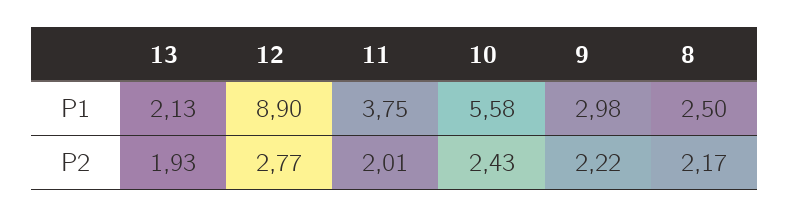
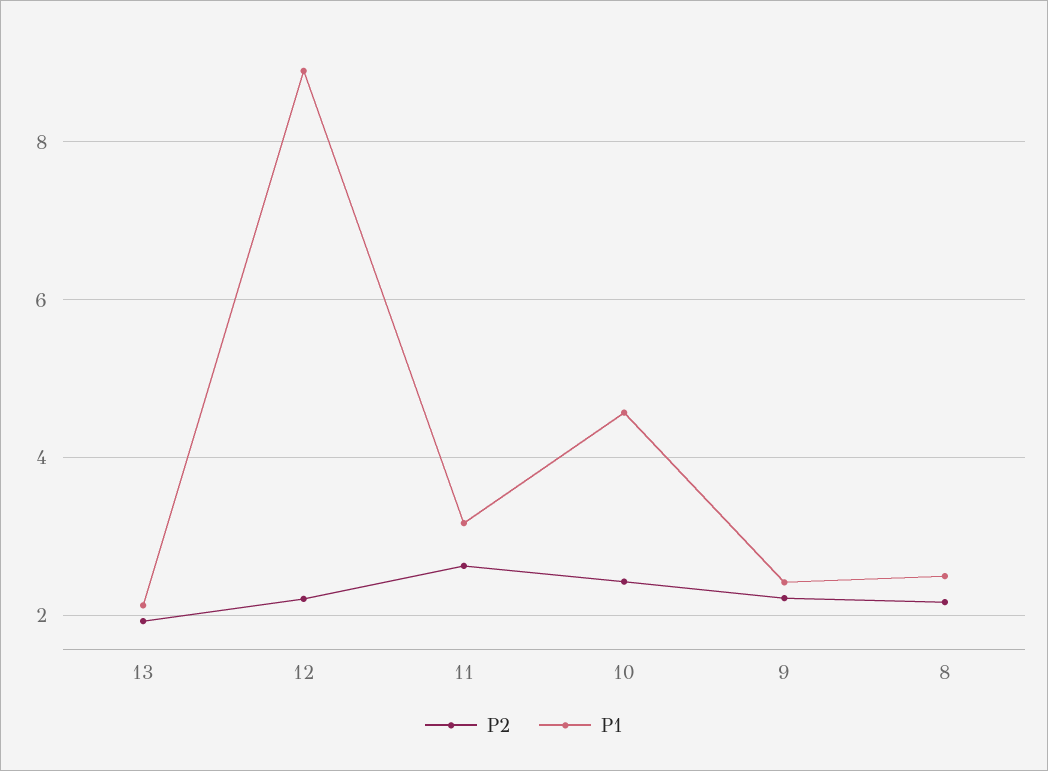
P1, 11: 3.75 -> 3.2
P1, 10: 5.58 -> 4.6
P1, 9: 2.98 -> 2.4
P2, 12: 2.77 -> 2.2
P2, 11: 2.01 -> 2.6

